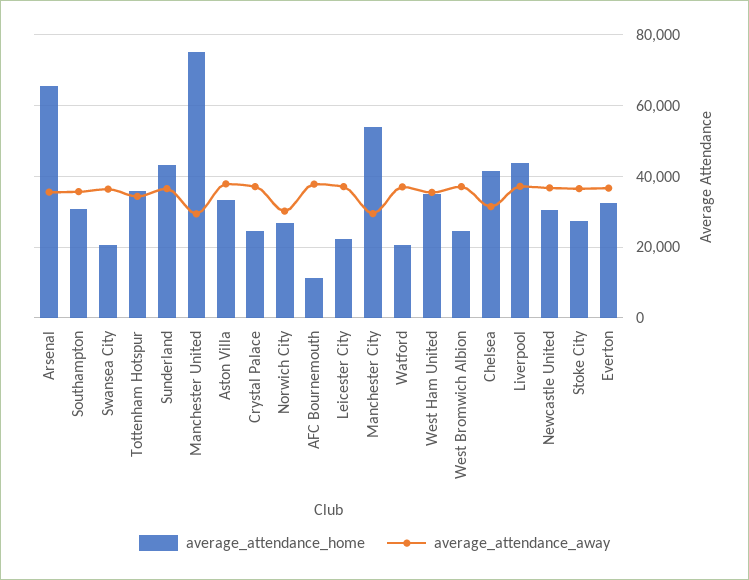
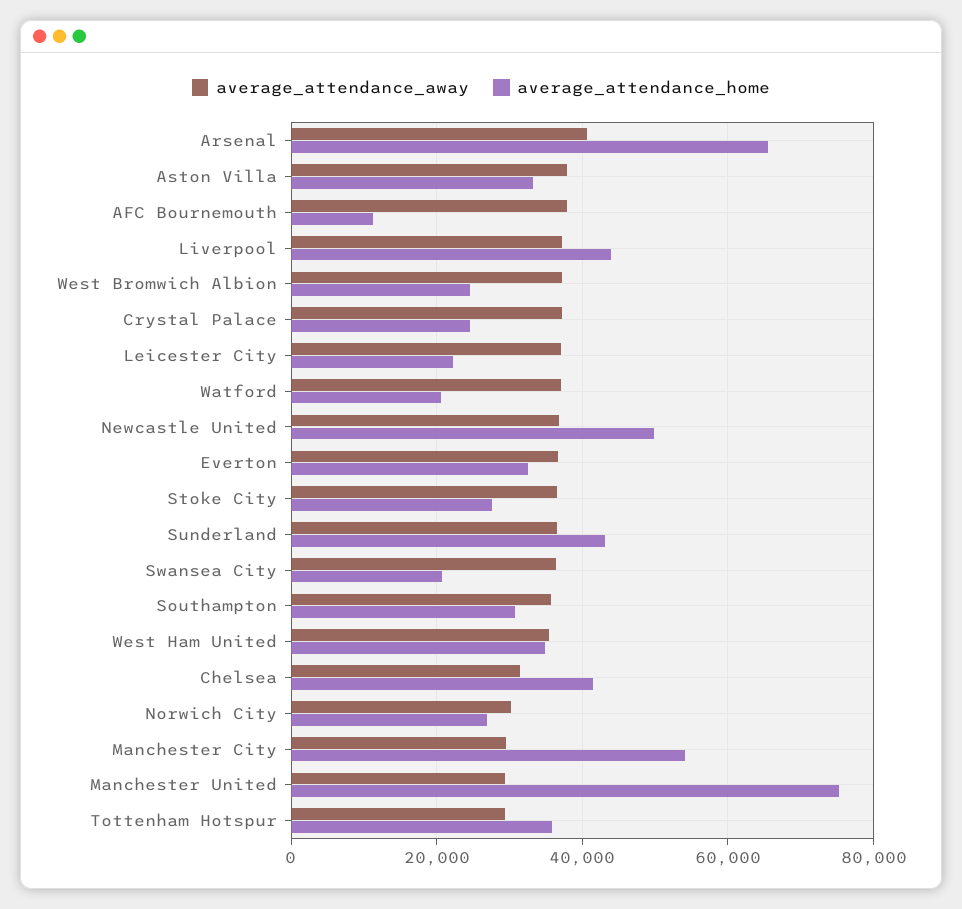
average_attendance_away, Arsenal: 36000 -> 40000
average_attendance_away, Tottenham Hotspur: 34000 -> 30000
average_attendance_home, Newcastle United: 30000 -> 50000

